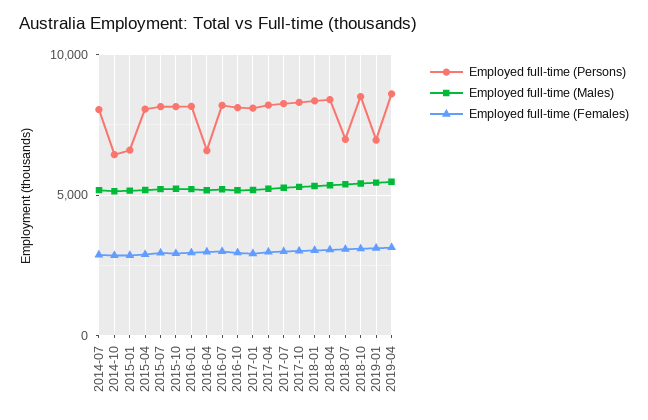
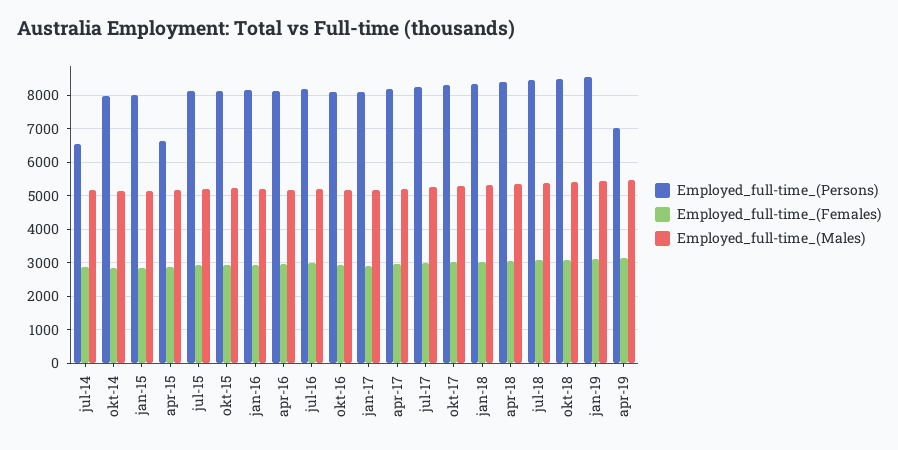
Employed full-time (Persons), 2014-07: 8000 -> 6600
Employed full-time (Persons), 2014-10: 6500 -> 8000
Employed full-time (Persons), 2015-01: 6500 -> 8000
Employed full-time (Persons), 2015-04: 8000 -> 6600
Employed full-time (Persons), 2016-04: 6500 -> 8200
Employed full-time (Persons), 2018-07: 7000 -> 8400
Employed full-time (Persons), 2019-01: 7000 -> 8600
Employed full-time (Persons), 2019-04: 8500 -> 7000

